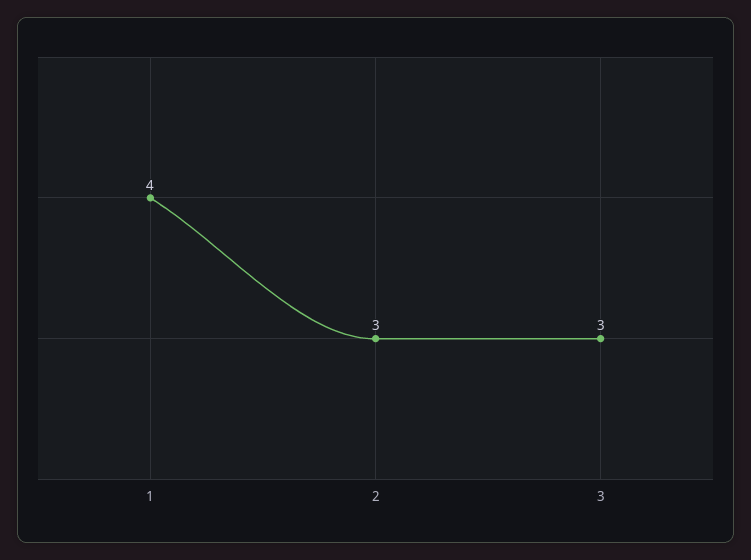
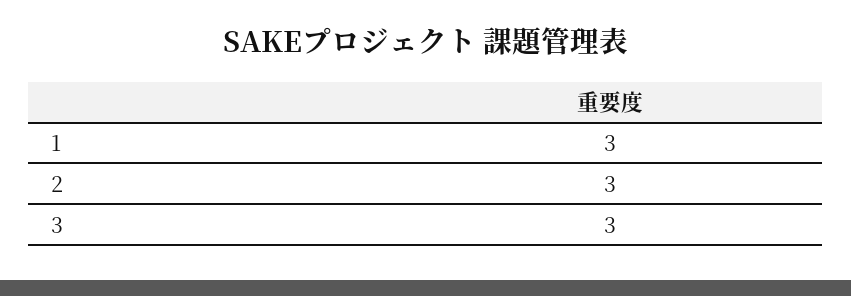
1: 4 -> 3

